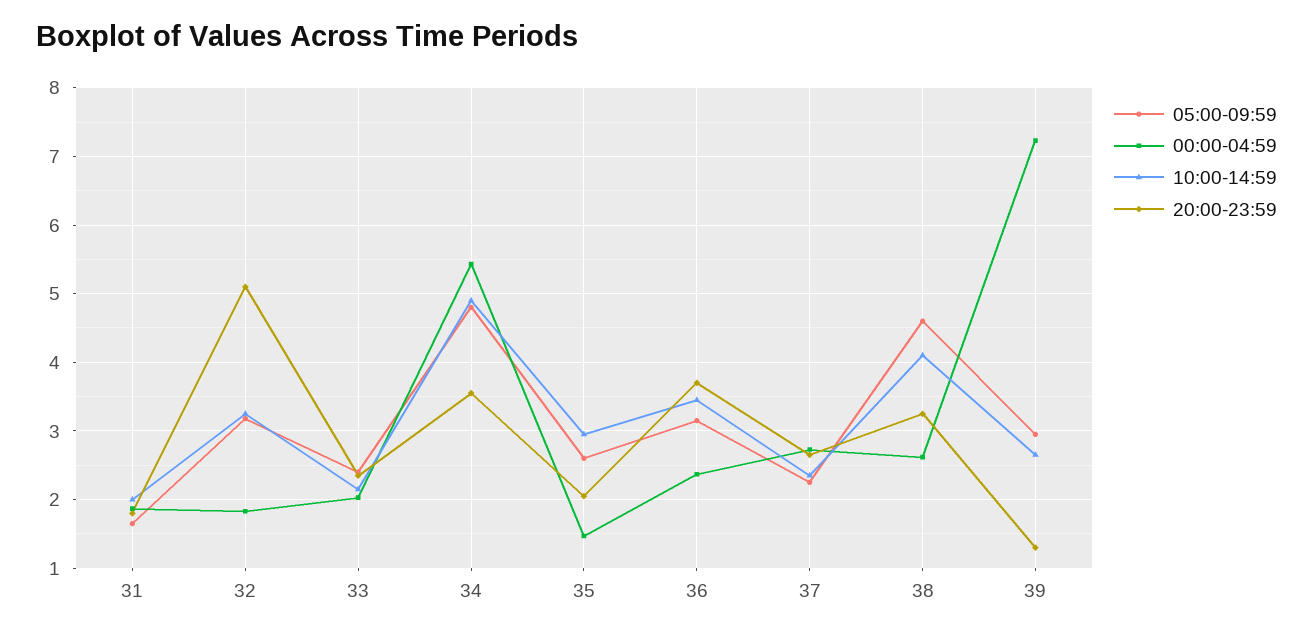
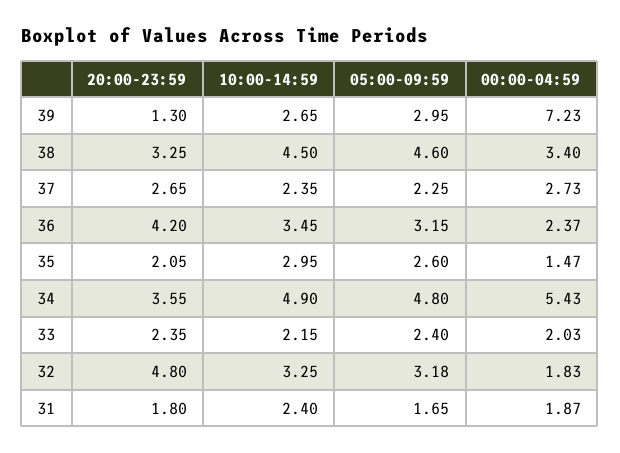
10:00-14:59, 31: 2 -> 2.4
20:00-23:59, 32: 5.1 -> 4.8
20:00-23:59, 36: 3.7 -> 4.2
00:00-04:59, 38: 2.6 -> 3.4
10:00-14:59, 38: 4.1 -> 4.5

